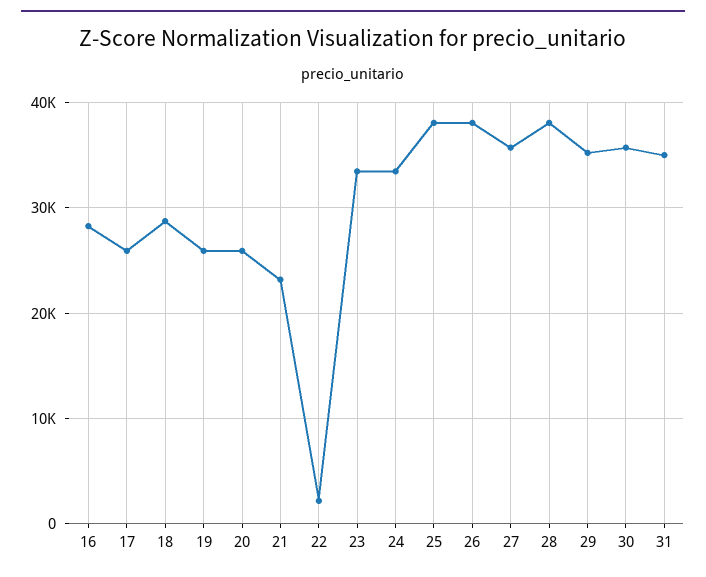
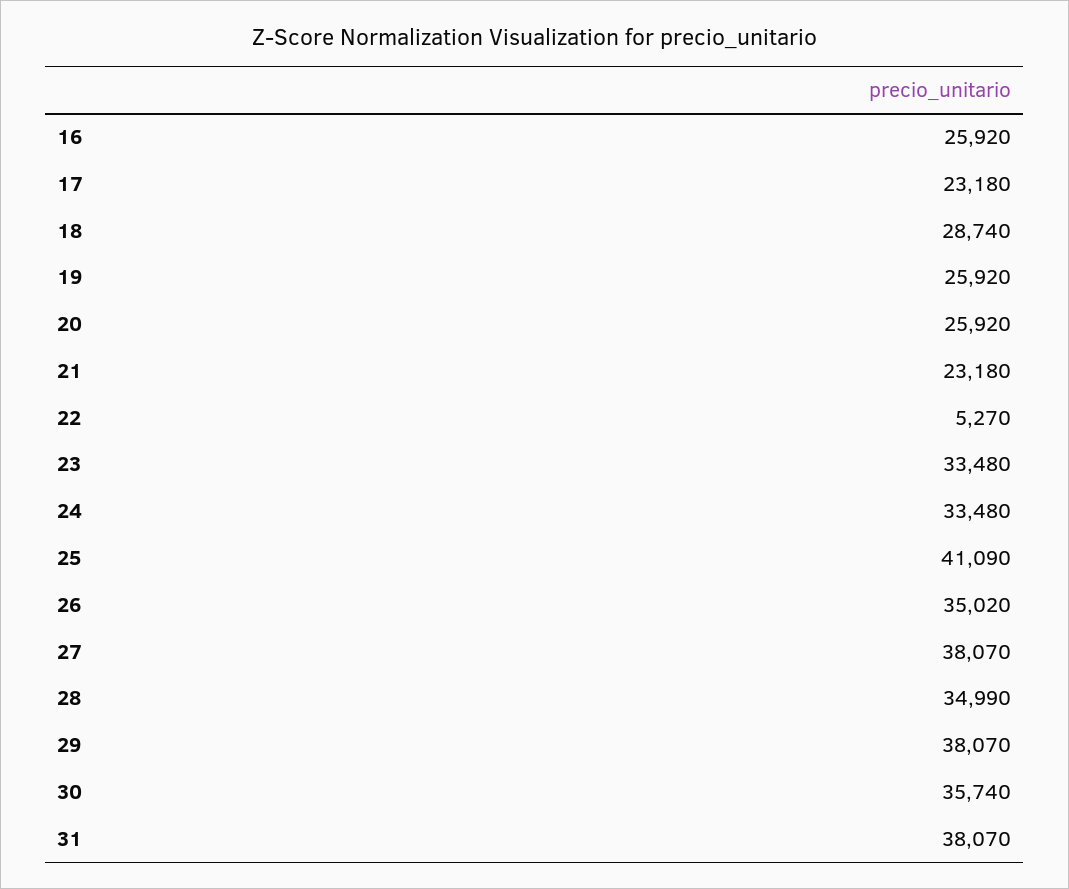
16: 28000 -> 25920
17: 26000 -> 23180
22: 2000 -> 5270
25: 38000 -> 41090
26: 38000 -> 35020
27: 36000 -> 38070
28: 38000 -> 34990
29: 35000 -> 38070
31: 35000 -> 38070

